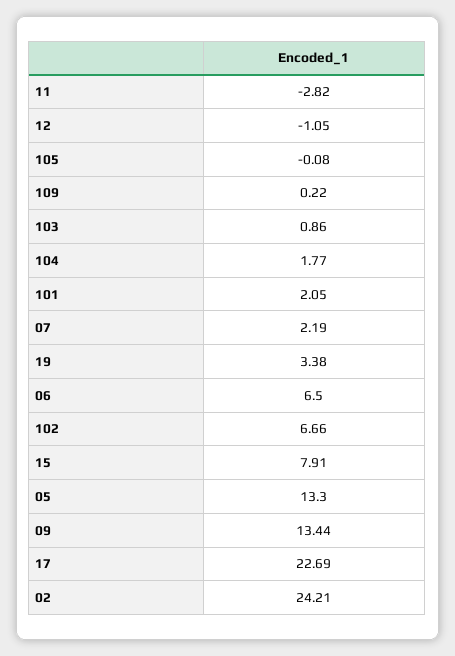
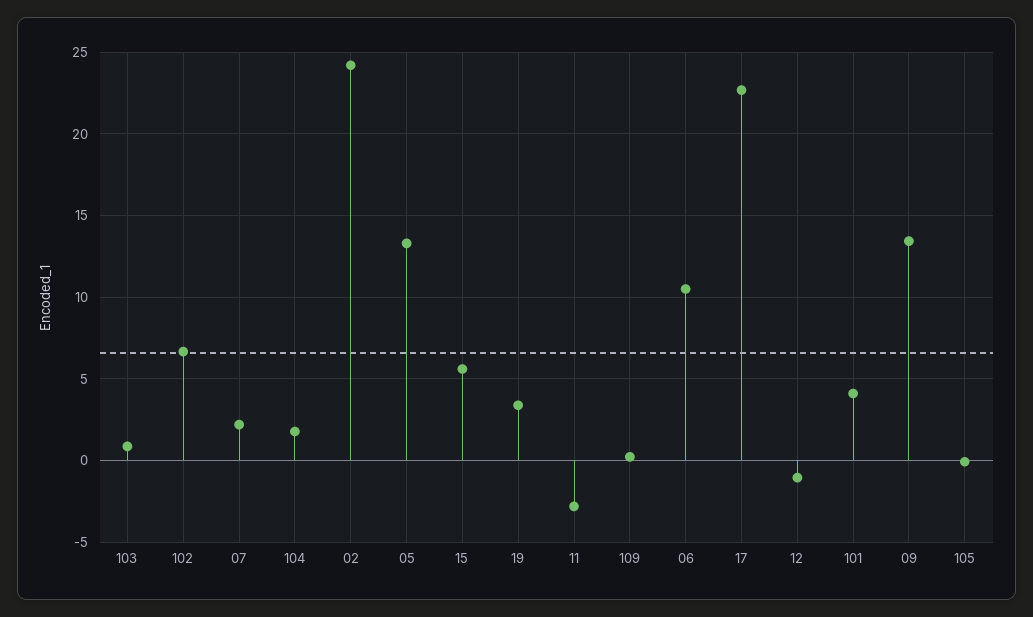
101: 2.05 -> 4
06: 6.5 -> 10.5
15: 7.91 -> 5.5

